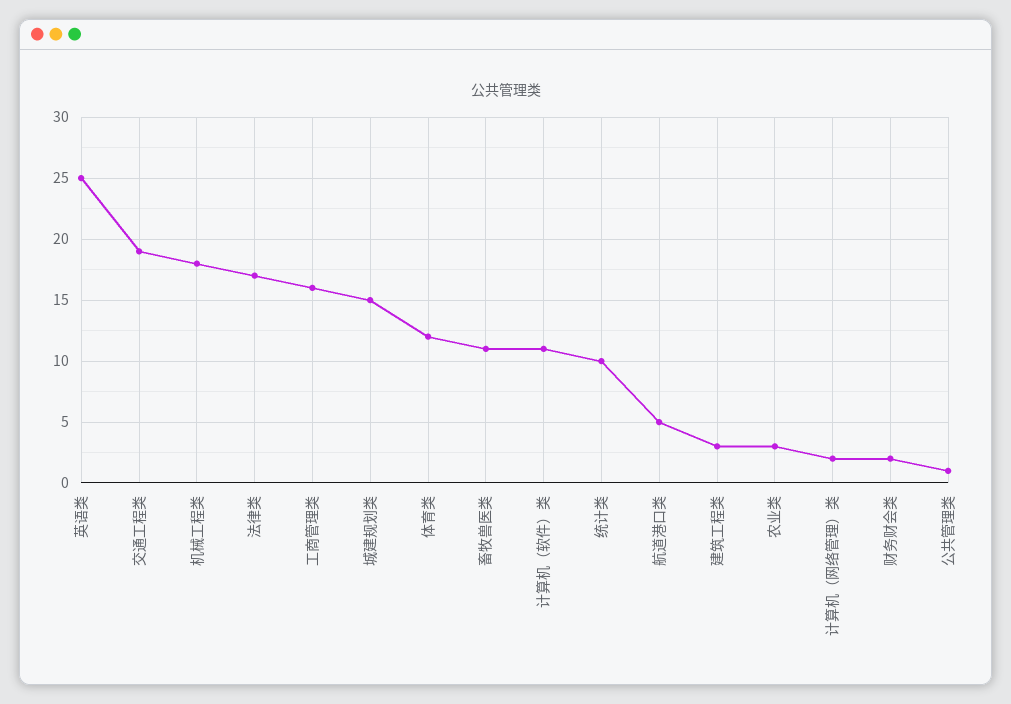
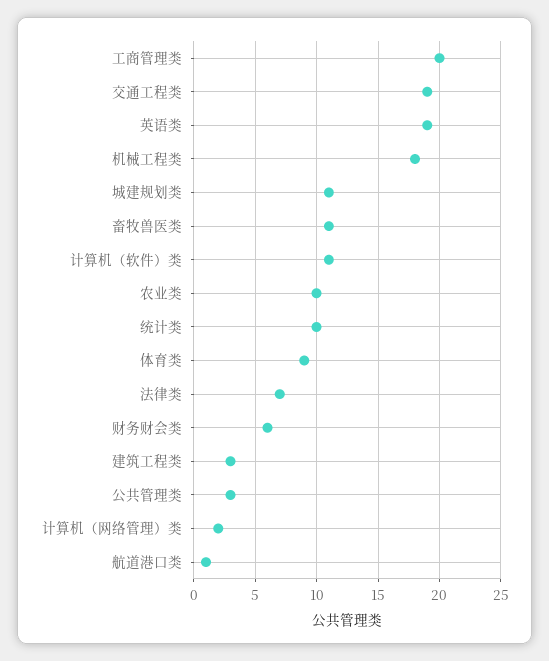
英语类: 25 -> 19
法律类: 17 -> 7
工商管理类: 16 -> 20
城建规划类: 15 -> 11
体育类: 12 -> 9
航道港口类: 5 -> 1
农业类: 3 -> 10
财务财会类: 2 -> 6
公共管理类: 1 -> 3

